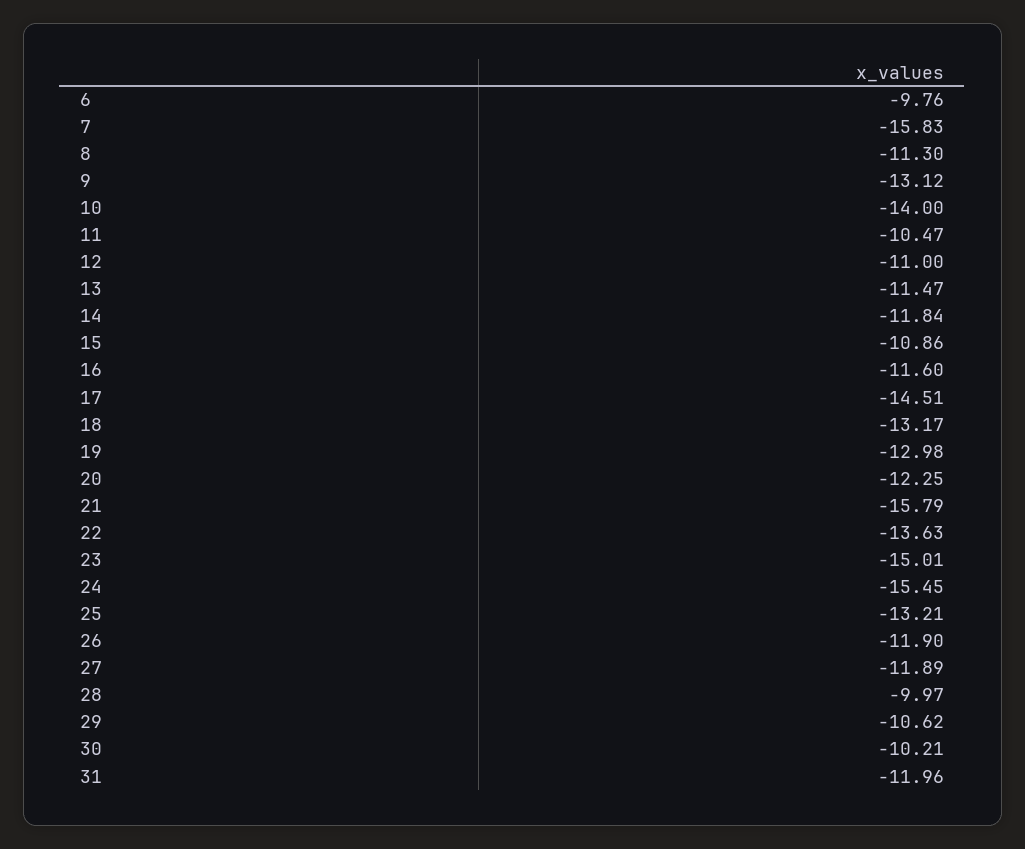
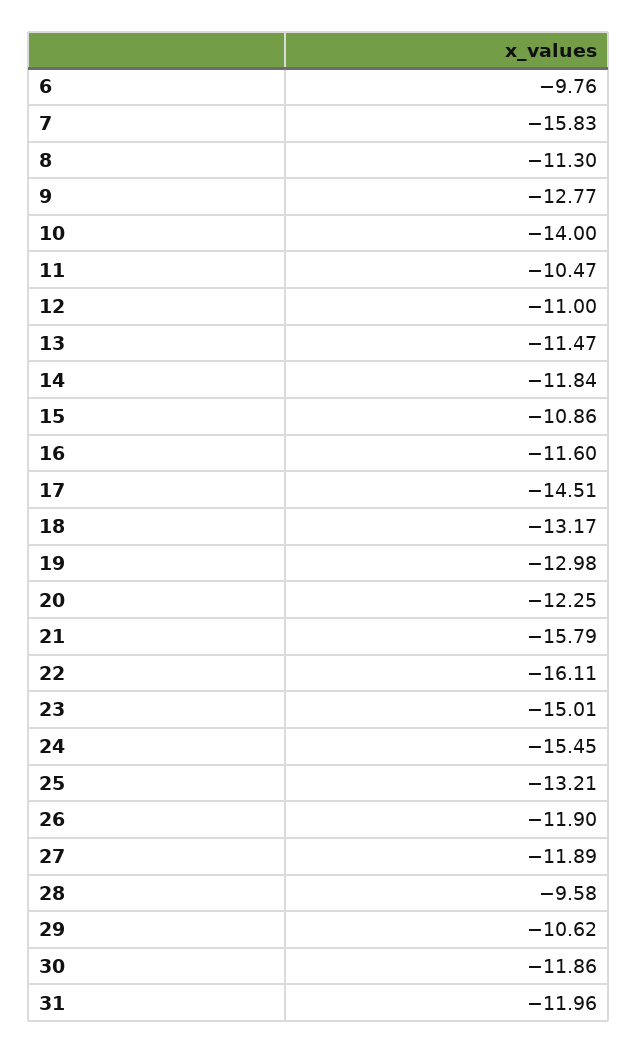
9: -13.12 -> -12.77
22: -13.63 -> -16.11
28: -9.97 -> -9.58
30: -10.21 -> -11.86

